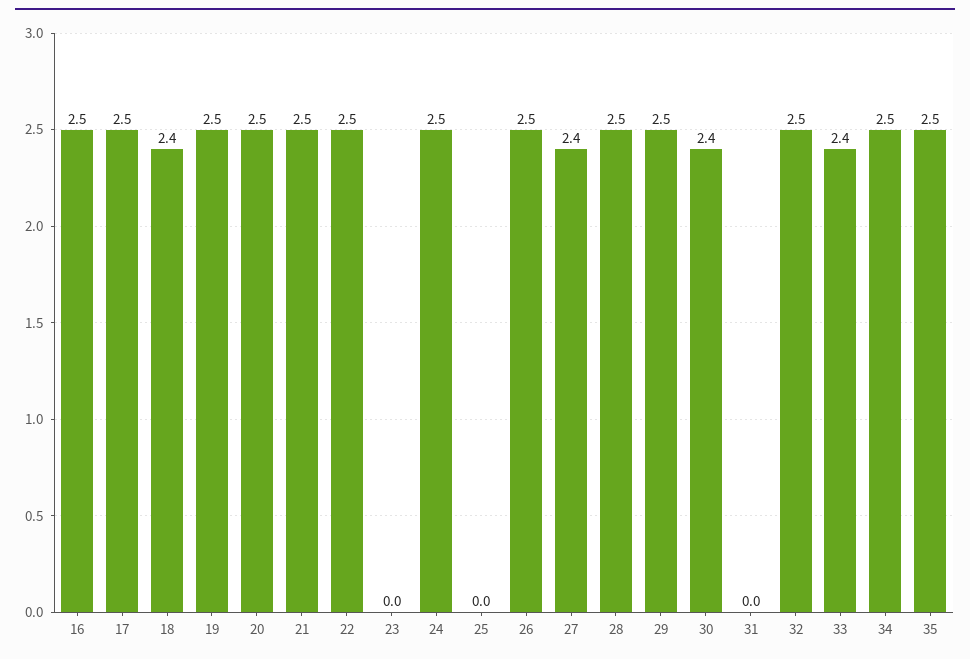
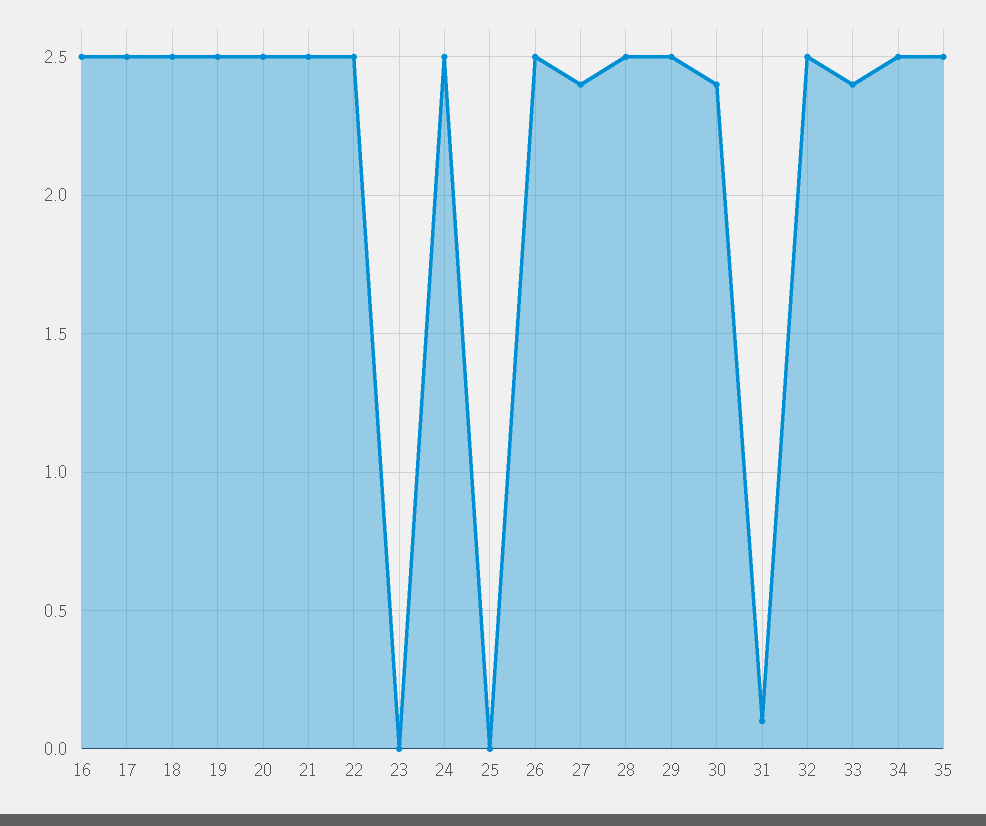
18: 2.4 -> 2.5
31: 0 -> 0.1

